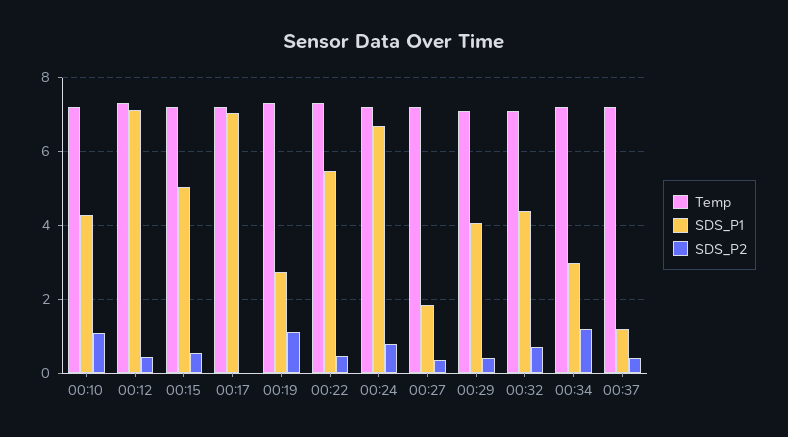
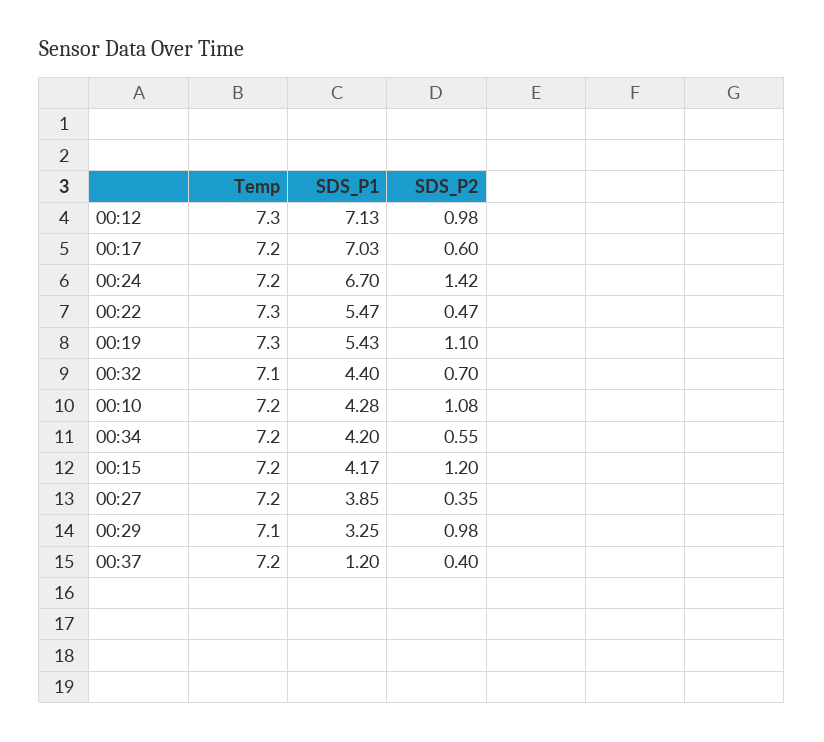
SDS_P2, 00:12: 0.4 -> 0.98
SDS_P1, 00:15: 5 -> 4.17
SDS_P2, 00:15: 0.6 -> 1.2
SDS_P2, 00:17: 0 -> 0.6
SDS_P1, 00:19: 2.8 -> 5.43
SDS_P2, 00:24: 0.8 -> 1.42
SDS_P1, 00:27: 1.8 -> 3.85
SDS_P1, 00:29: 4 -> 3.25
SDS_P2, 00:29: 0.4 -> 0.98
SDS_P1, 00:34: 3 -> 4.2
SDS_P2, 00:34: 1.2 -> 0.55

